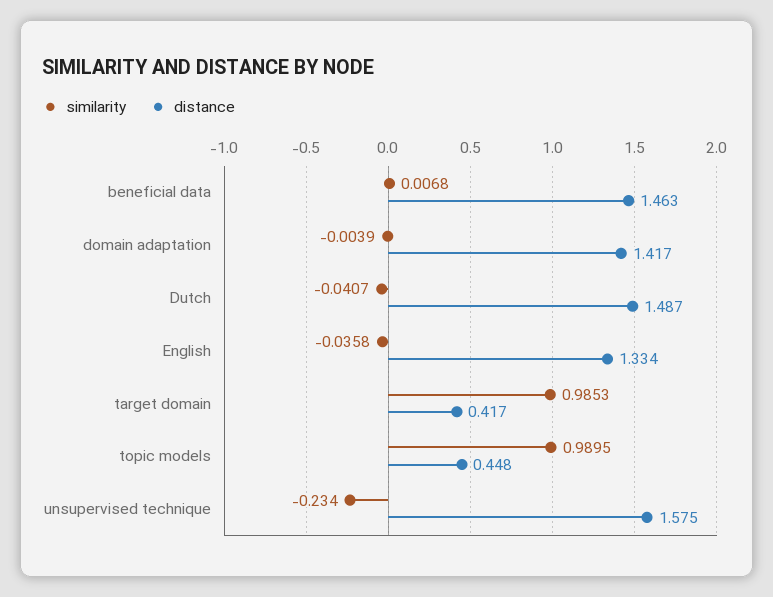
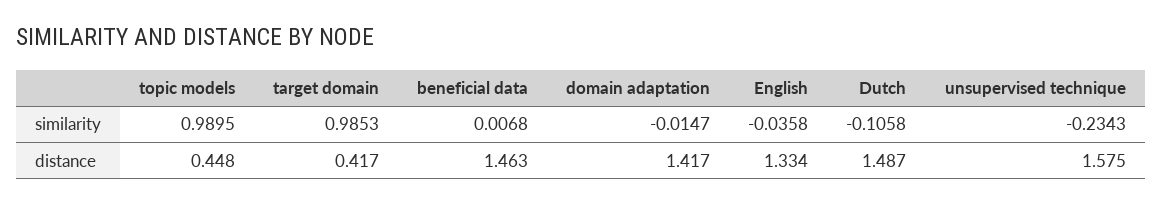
similarity, domain adaptation: -0.0039 -> -0.0147
similarity, Dutch: -0.0407 -> -0.1058
similarity, unsupervised technique: -0.234 -> -0.2343

